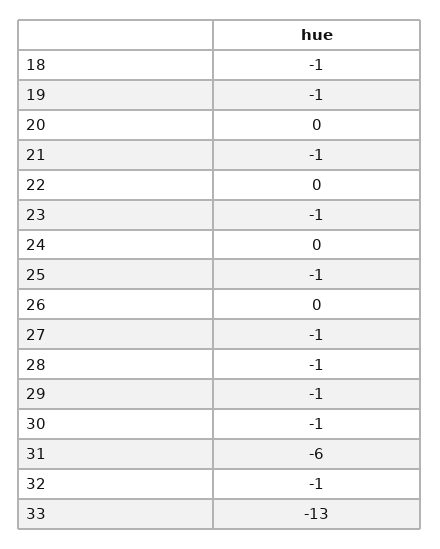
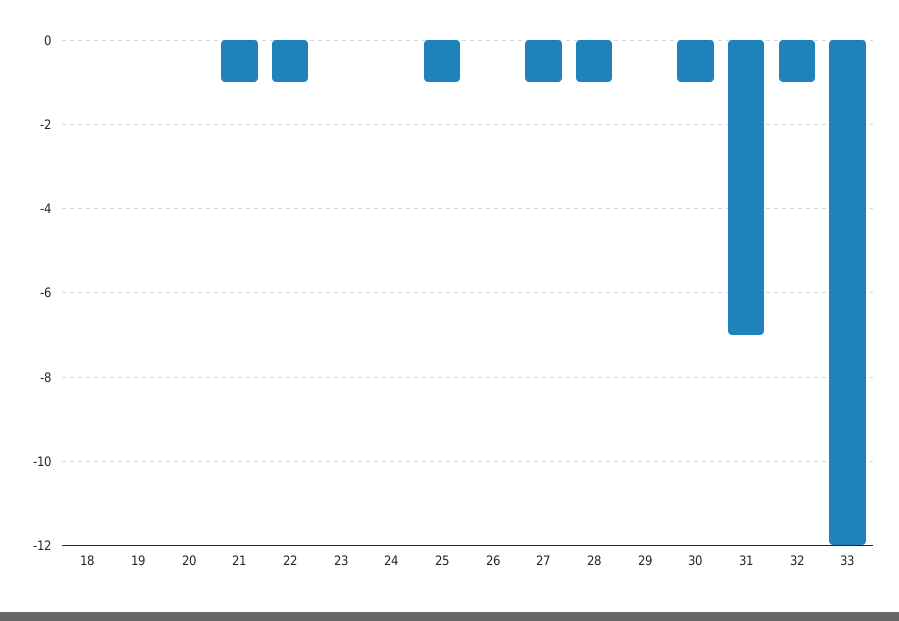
18: -1 -> 0
19: -1 -> 0
22: 0 -> -1
23: -1 -> 0
29: -1 -> 0
31: -6 -> -7
33: -13 -> -12

